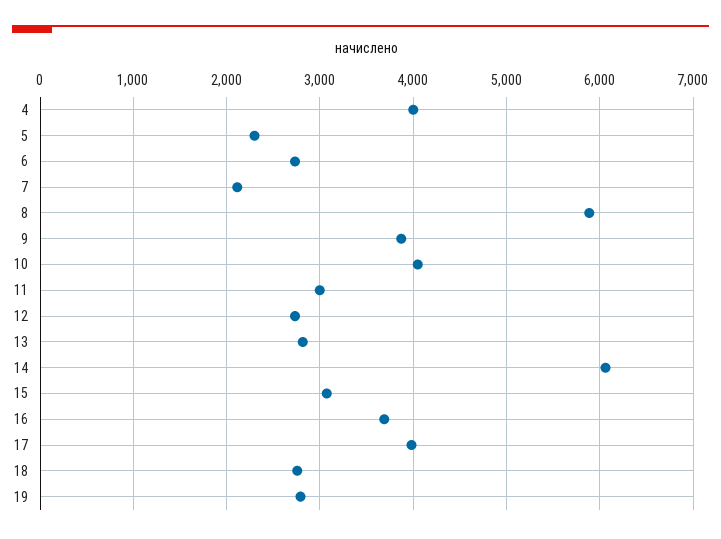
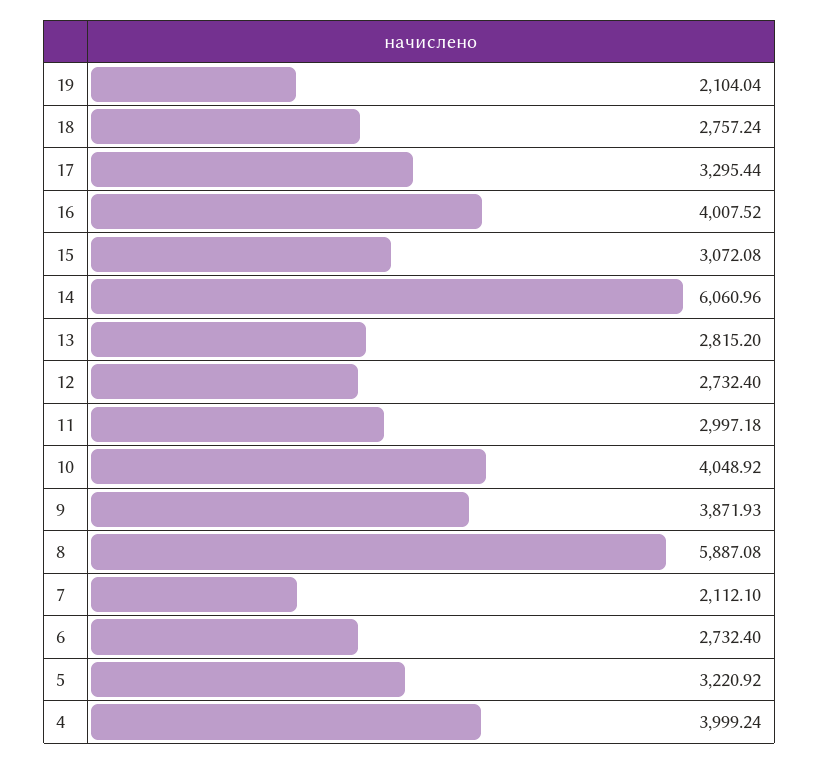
5: 2300 -> 3220.92
16: 3700 -> 4007.52
17: 4000 -> 3295.44
19: 2800 -> 2104.04

